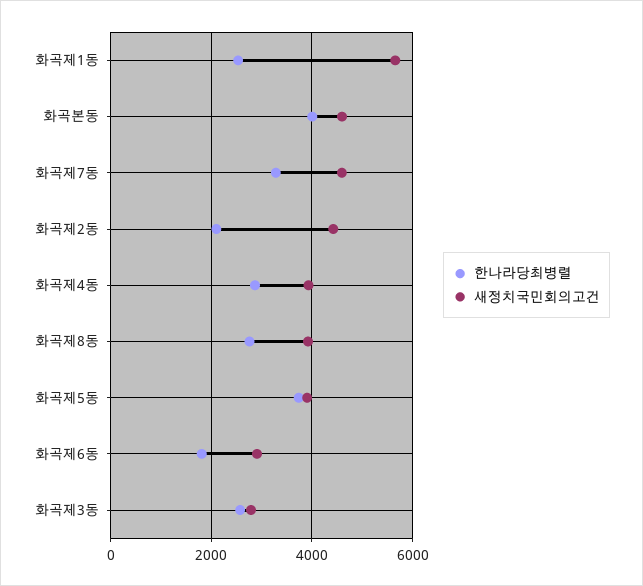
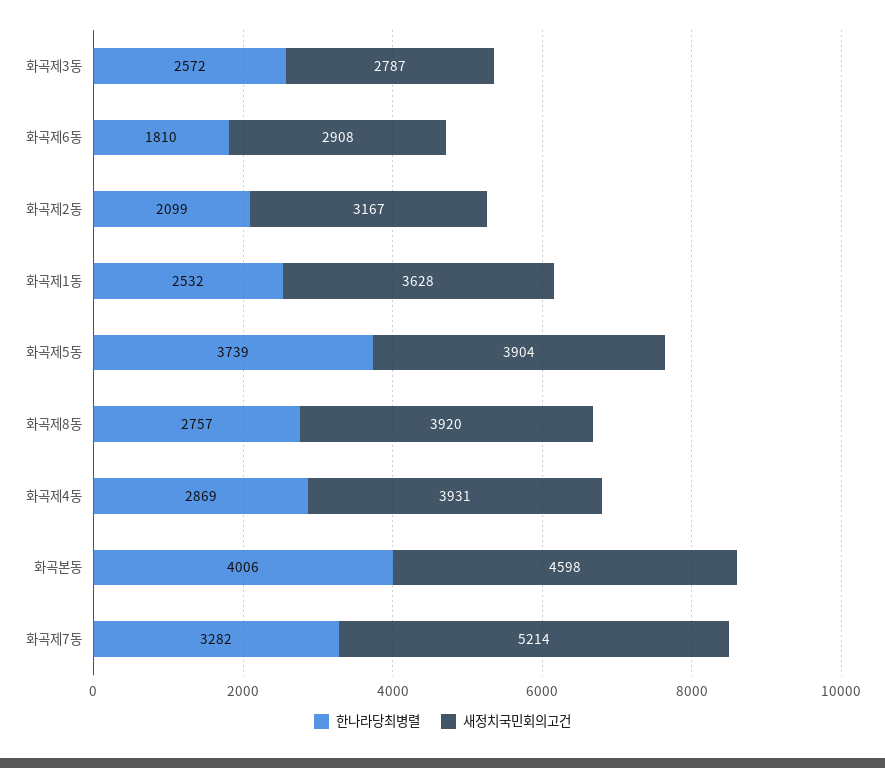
새정치국민회의고건, 화곡제1동: 5600 -> 3628
새정치국민회의고건, 화곡제7동: 4600 -> 5214
새정치국민회의고건, 화곡제2동: 4400 -> 3167

